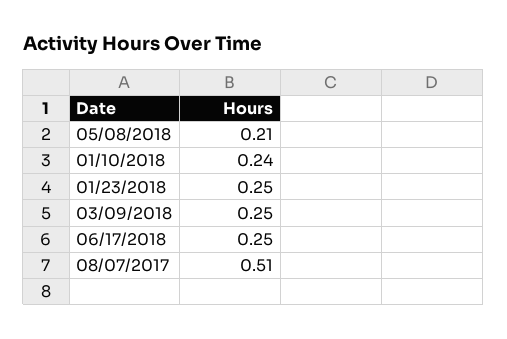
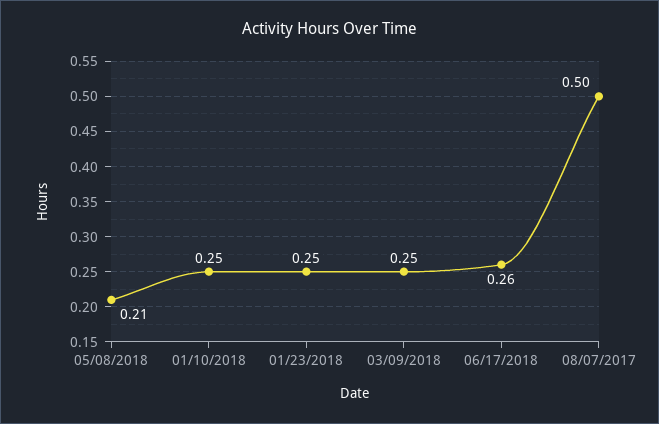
01/10/2018: 0.24 -> 0.25
06/17/2018: 0.25 -> 0.26
08/07/2017: 0.51 -> 0.5

